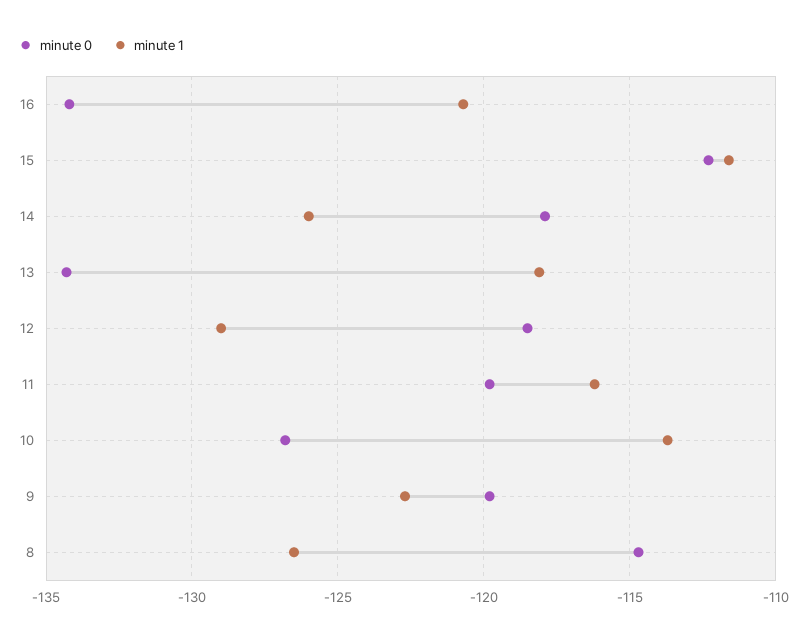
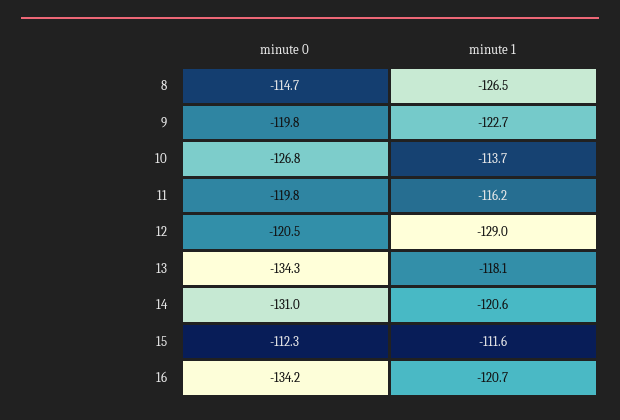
minute 0, 14: -118 -> -131
minute 1, 14: -126 -> -120.6
minute 0, 12: -118.5 -> -120.5

